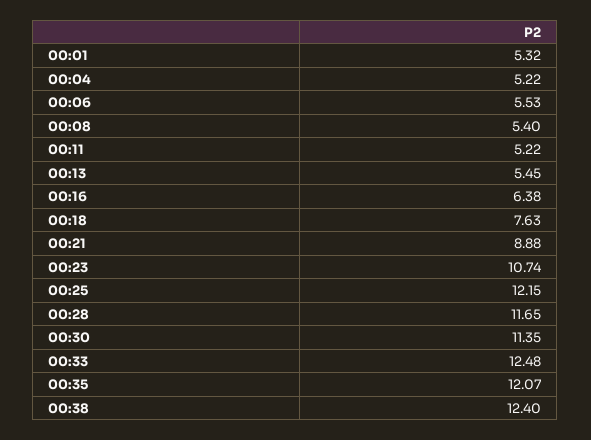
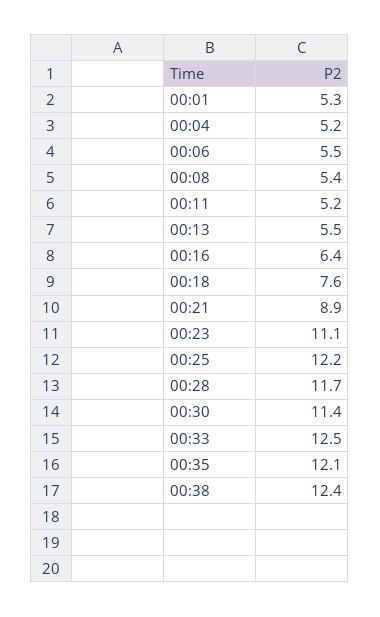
00:23: 10.74 -> 11.1

